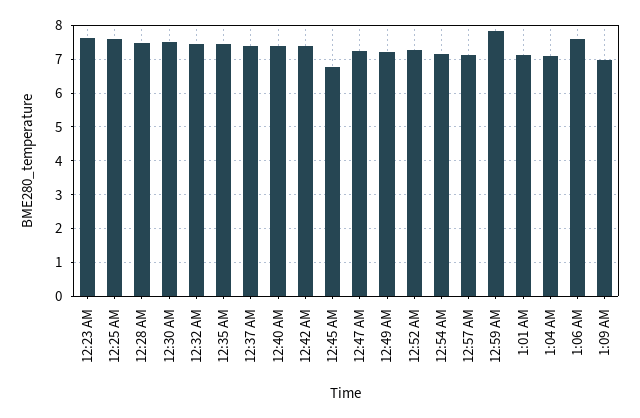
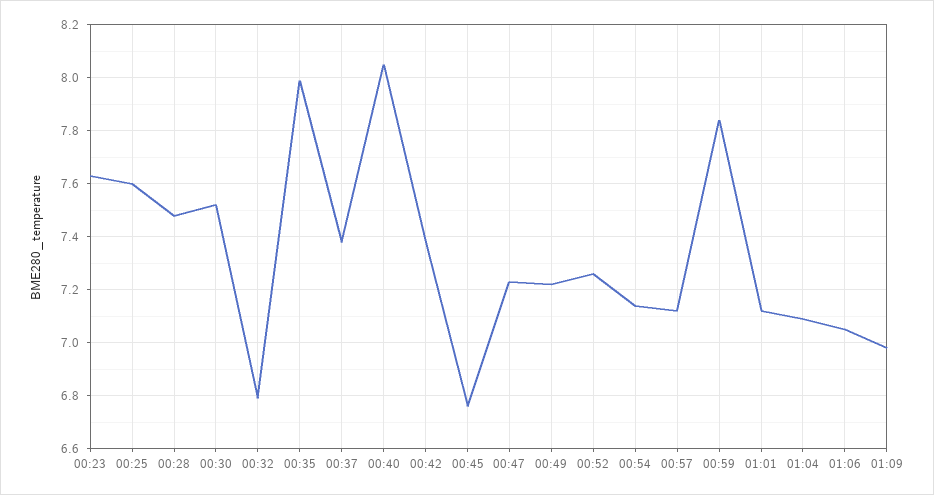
12:32 AM: 7.4 -> 6.8
12:35 AM: 7.4 -> 8
12:40 AM: 7.4 -> 8.05
1:06 AM: 7.6 -> 7.05

